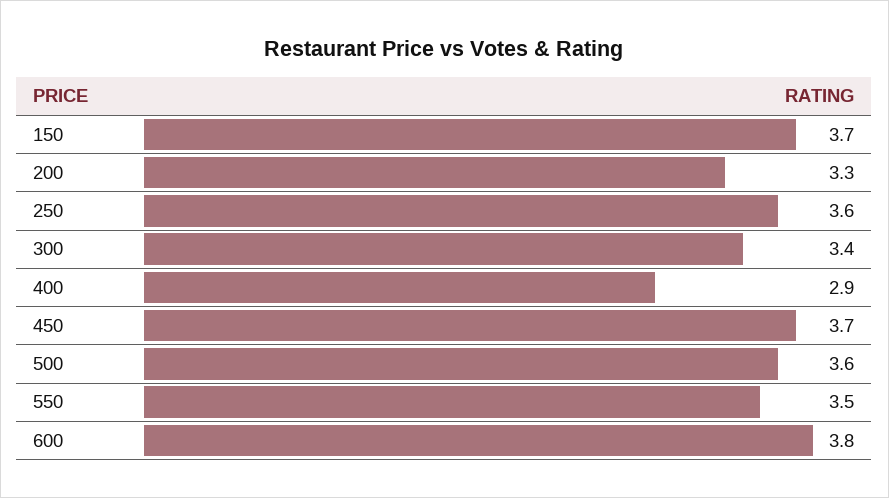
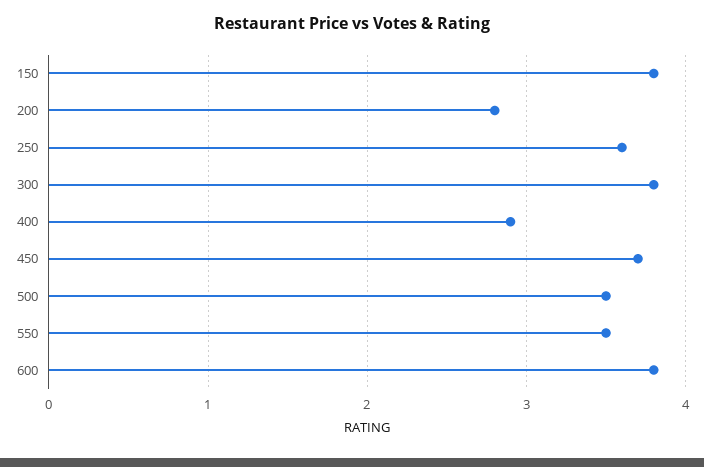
150: 3.7 -> 3.8
200: 3.3 -> 2.8
300: 3.4 -> 3.8
500: 3.6 -> 3.5

